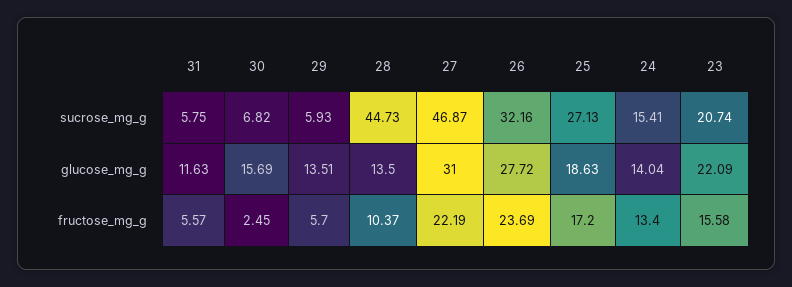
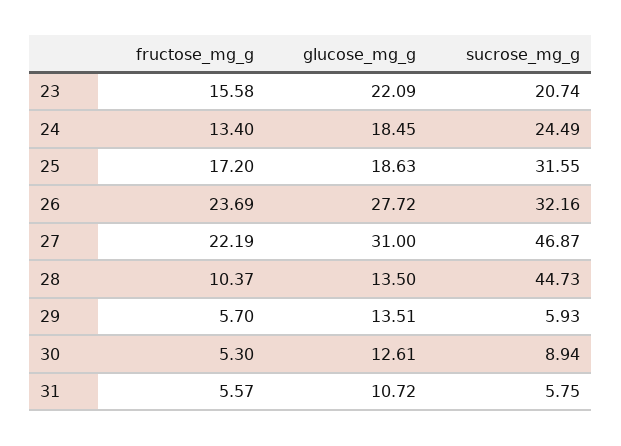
30, sucrose_mg_g: 6.82 -> 8.94
25, sucrose_mg_g: 27.13 -> 31.55
24, sucrose_mg_g: 15.41 -> 24.49
31, glucose_mg_g: 11.63 -> 10.72
30, glucose_mg_g: 15.69 -> 12.61
24, glucose_mg_g: 14.04 -> 18.45
30, fructose_mg_g: 2.45 -> 5.3

